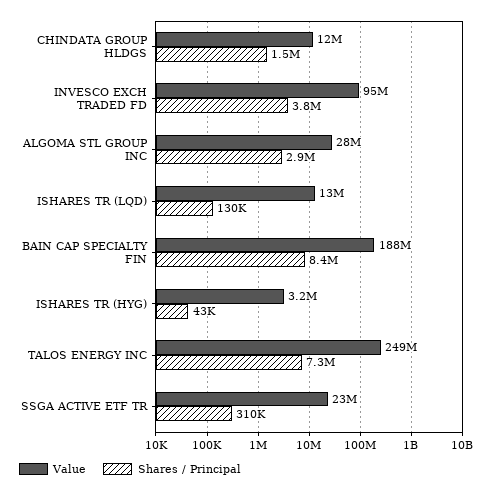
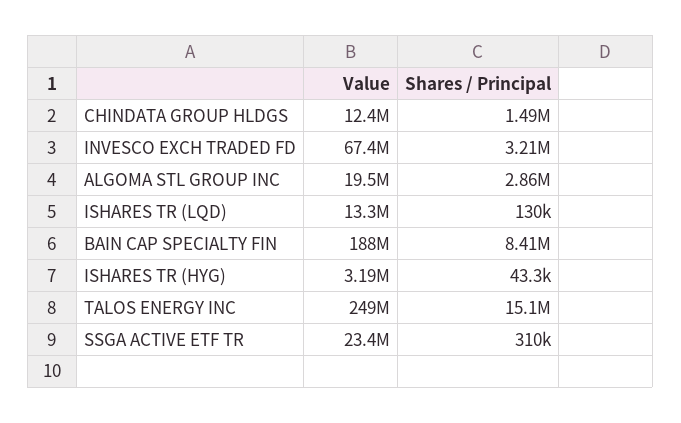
Value, INVESCO EXCH TRADED FD: 95000000 -> 67400000
Shares / Principal, INVESCO EXCH TRADED FD: 3800000 -> 3210000
Value, ALGOMA STL GROUP INC: 28000000 -> 19500000
Shares / Principal, TALOS ENERGY INC: 7300000 -> 15100000

